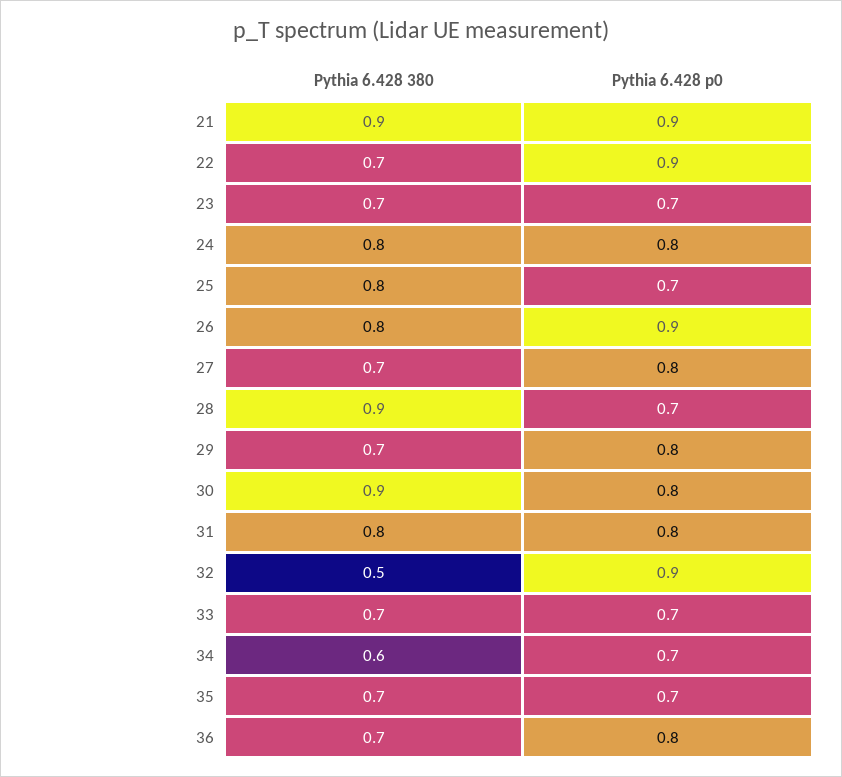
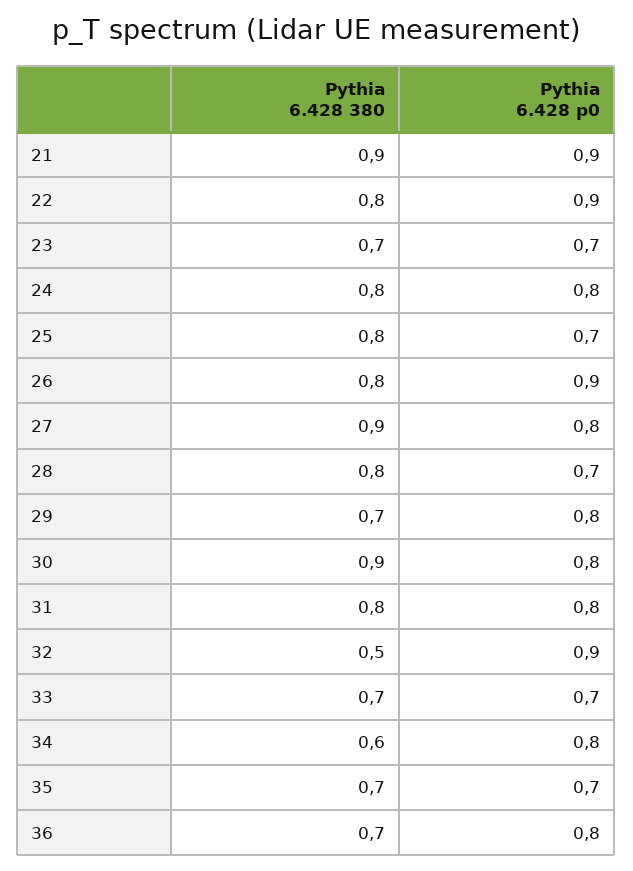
Pythia 6.428 380, 22: 0.7 -> 0.8
Pythia 6.428 380, 27: 0.7 -> 0.9
Pythia 6.428 380, 28: 0.9 -> 0.8
Pythia 6.428 p0, 34: 0.7 -> 0.8

